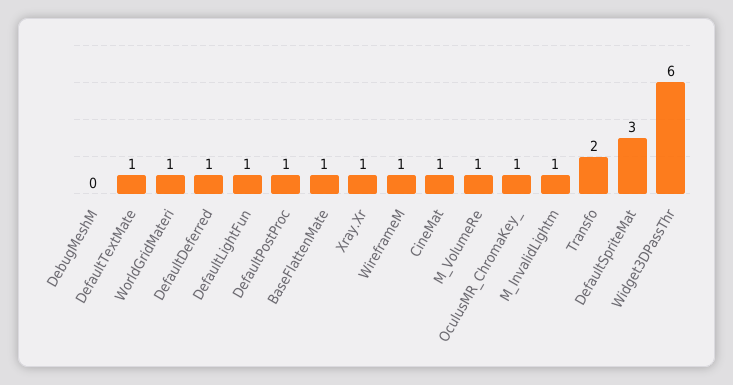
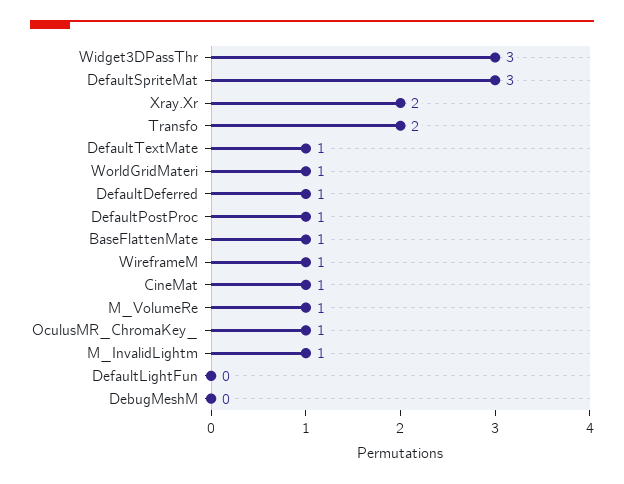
DefaultLightFun: 1 -> 0
Xray.Xr: 1 -> 2
Widget3DPassThr: 6 -> 3

